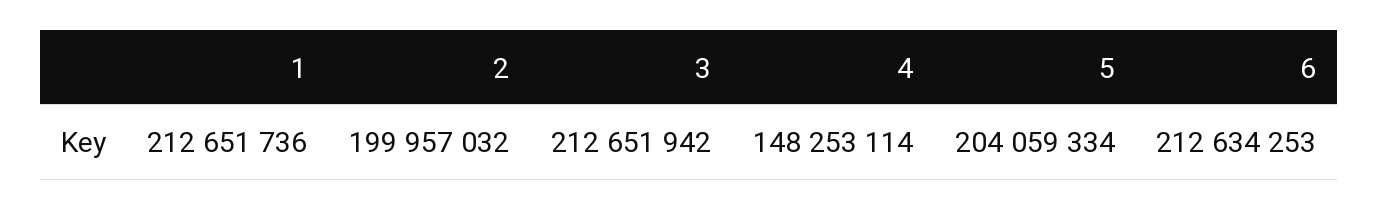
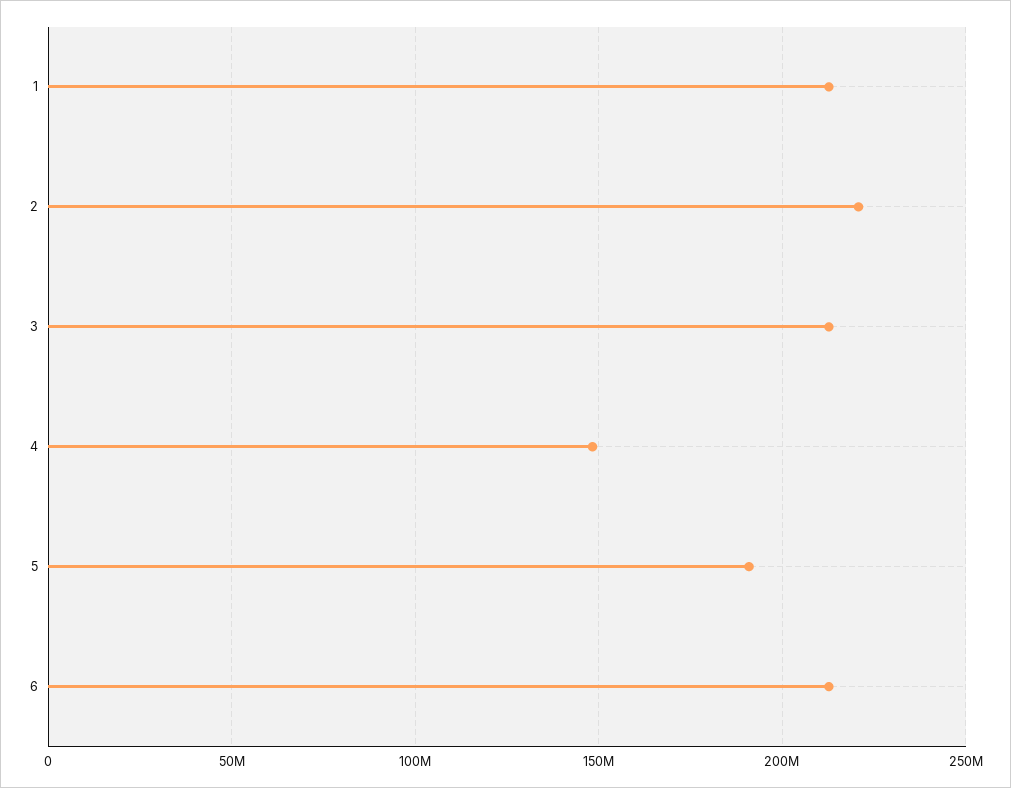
2: 199957032 -> 220000000
5: 204059334 -> 190000000

